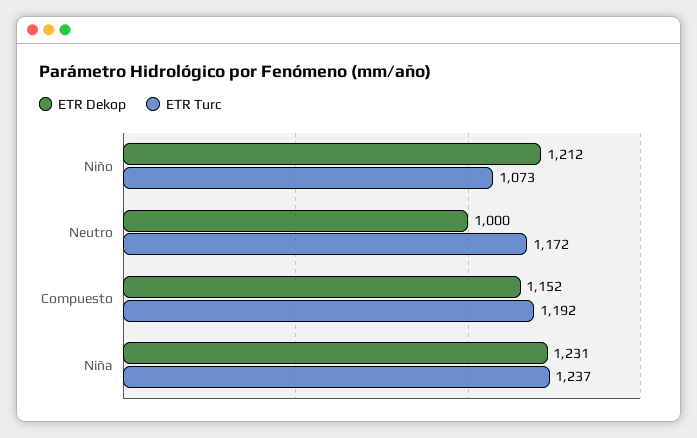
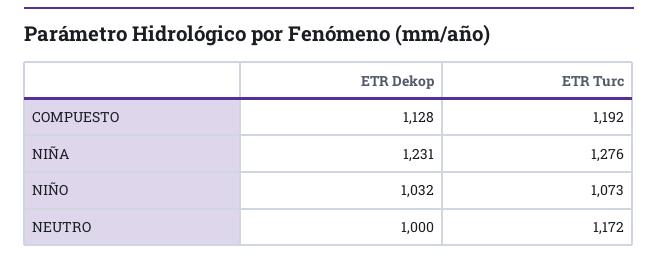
ETR Dekop, Niño: 1212 -> 1032
ETR Dekop, Compuesto: 1152 -> 1128
ETR Turc, Niña: 1237 -> 1276

